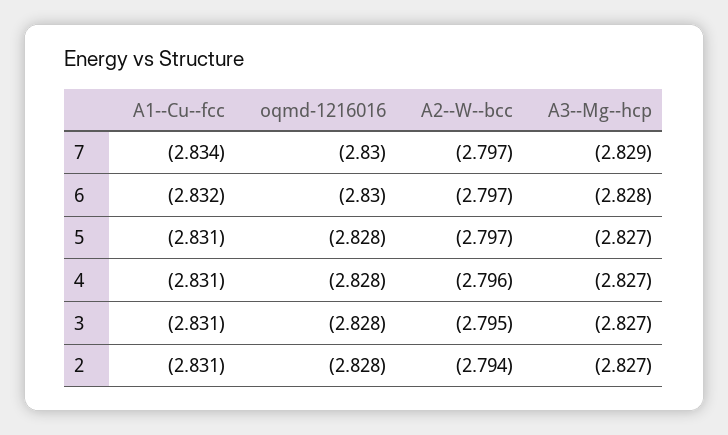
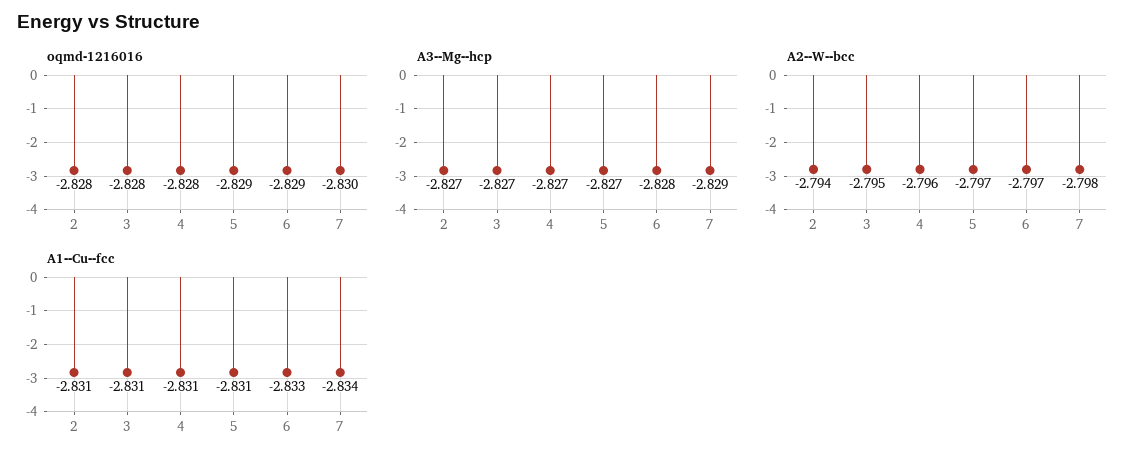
A2--W--bcc, 7: -2.797 -> -2.798
A1--Cu--fcc, 6: -2.832 -> -2.833
oqmd-1216016, 6: -2.83 -> -2.829
oqmd-1216016, 5: -2.828 -> -2.829

